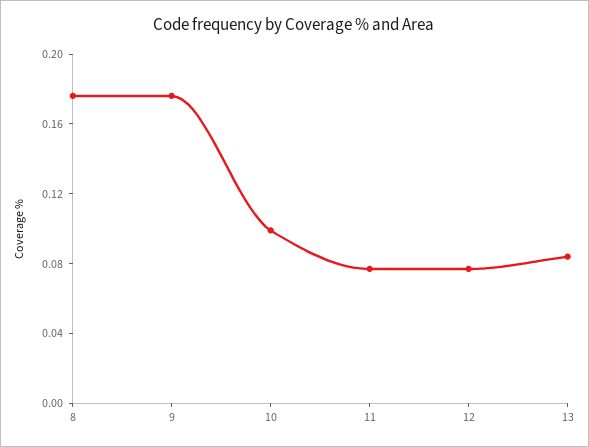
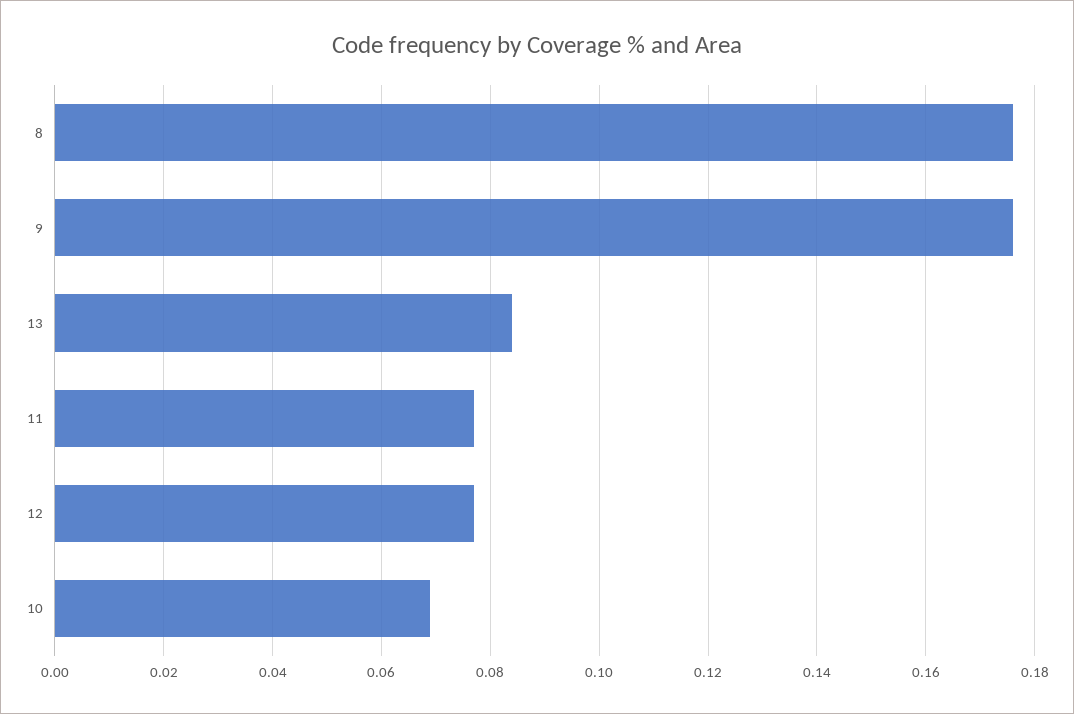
10: 0.1 -> 0.07

